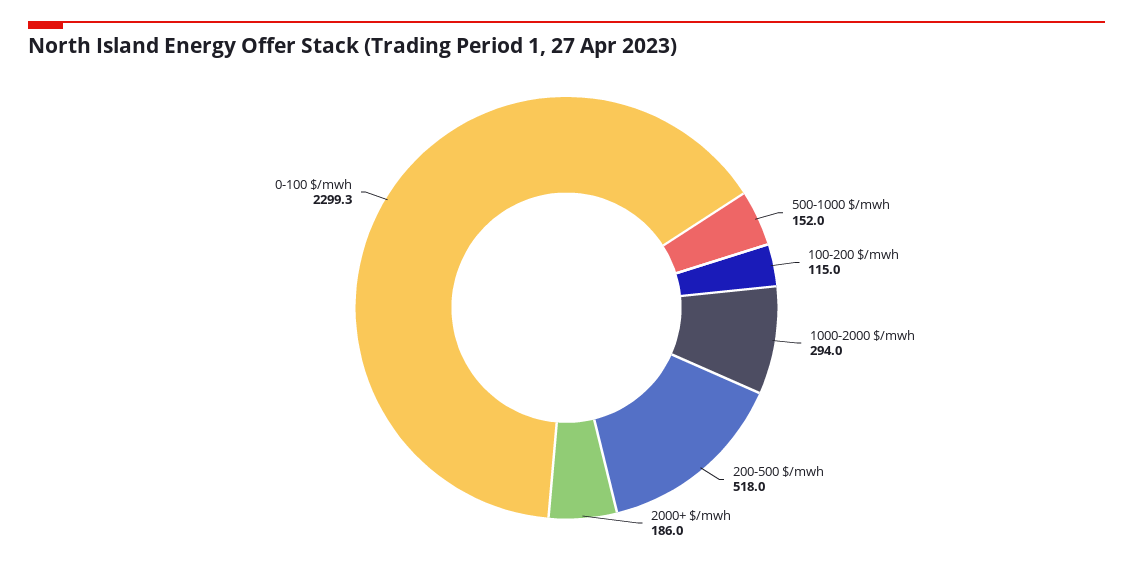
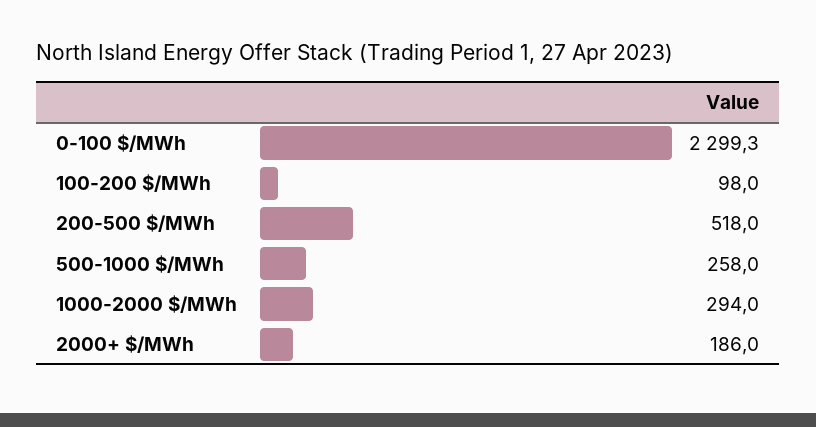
500-1000 $/mwh: 152 -> 258
100-200 $/mwh: 115 -> 98

